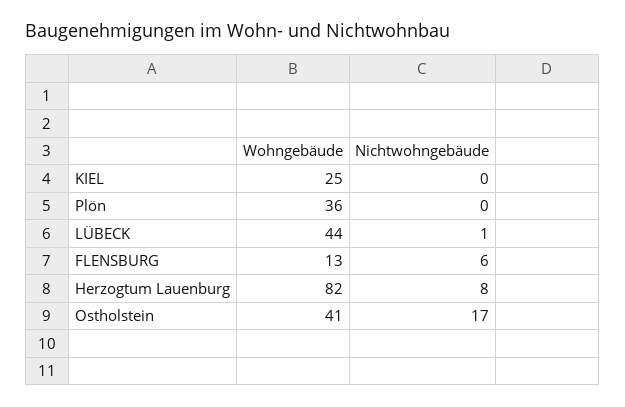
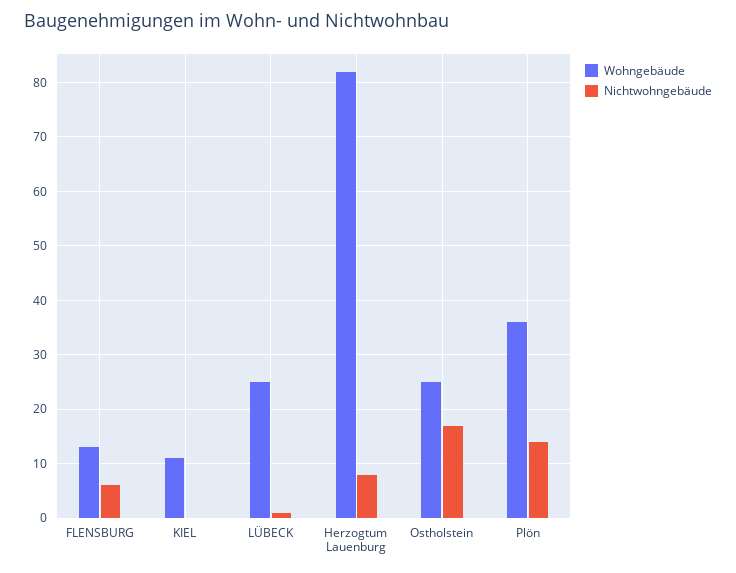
Wohngebäude, KIEL: 25 -> 10
Nichtwohngebäude, Plön: 0 -> 15
Wohngebäude, LÜBECK: 44 -> 25
Wohngebäude, Ostholstein: 41 -> 25

